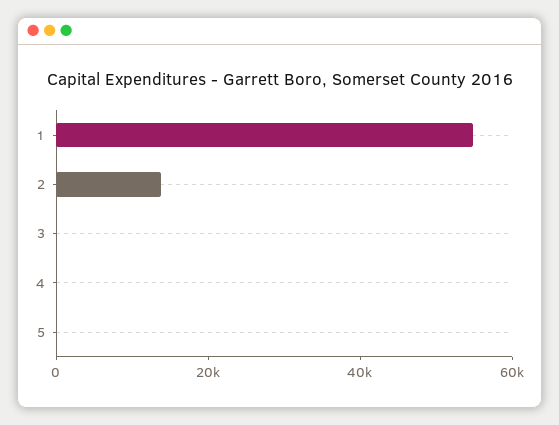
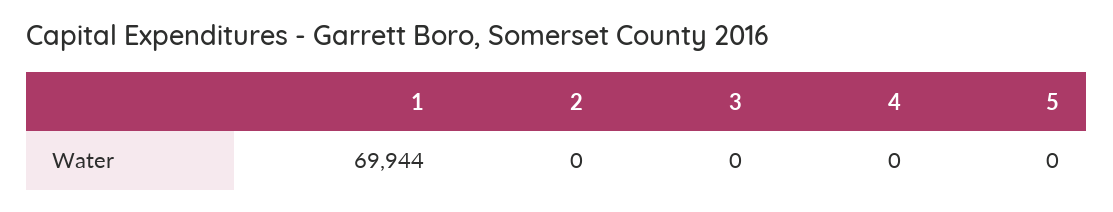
1: 55000 -> 69944
2: 15000 -> 0

